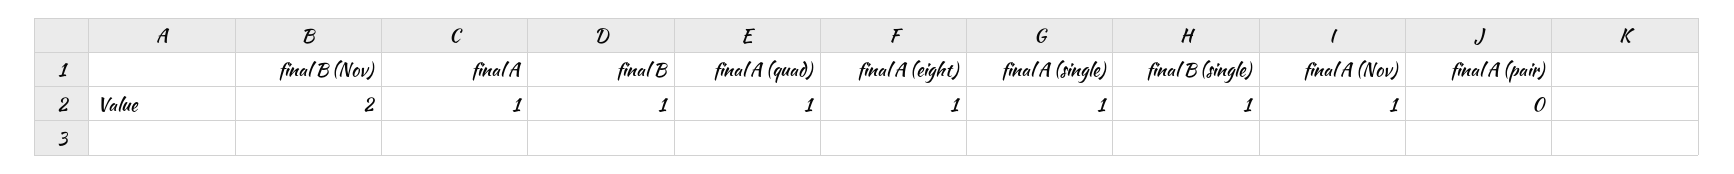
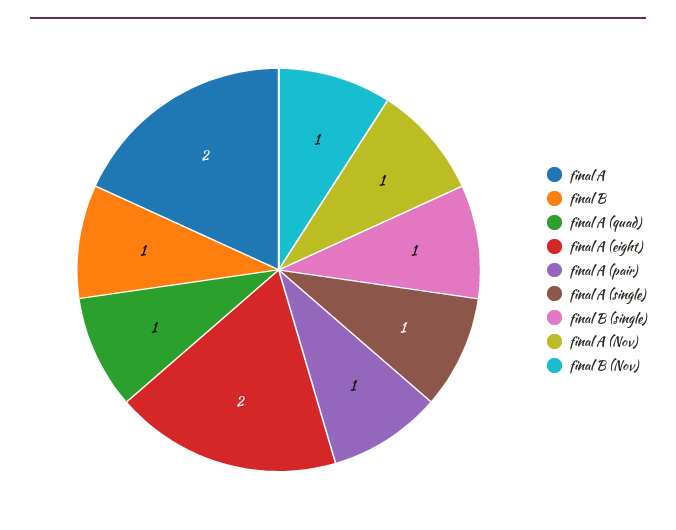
final B (Nov): 2 -> 1
final A: 1 -> 2
final A (eight): 1 -> 2
final A (pair): 0 -> 1

